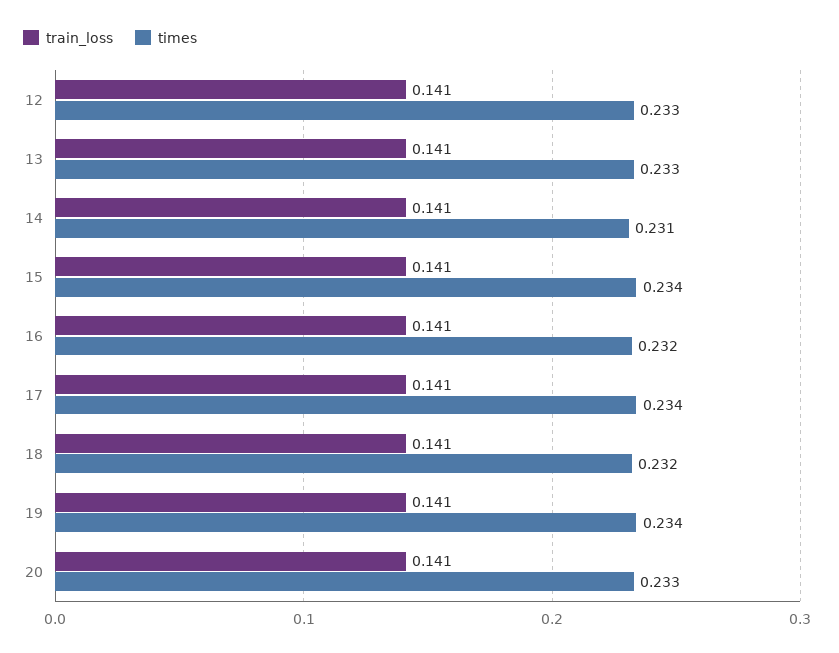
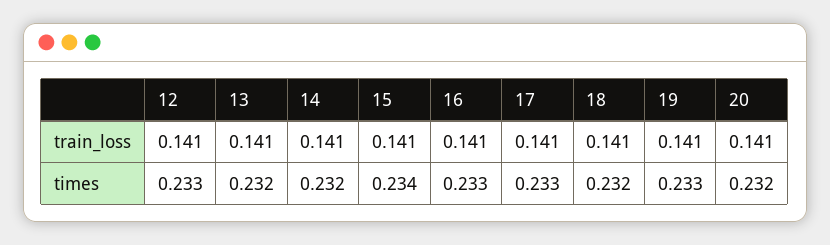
times, 13: 0.233 -> 0.232
times, 14: 0.231 -> 0.232
times, 16: 0.232 -> 0.233
times, 17: 0.234 -> 0.233
times, 19: 0.234 -> 0.233
times, 20: 0.233 -> 0.232

